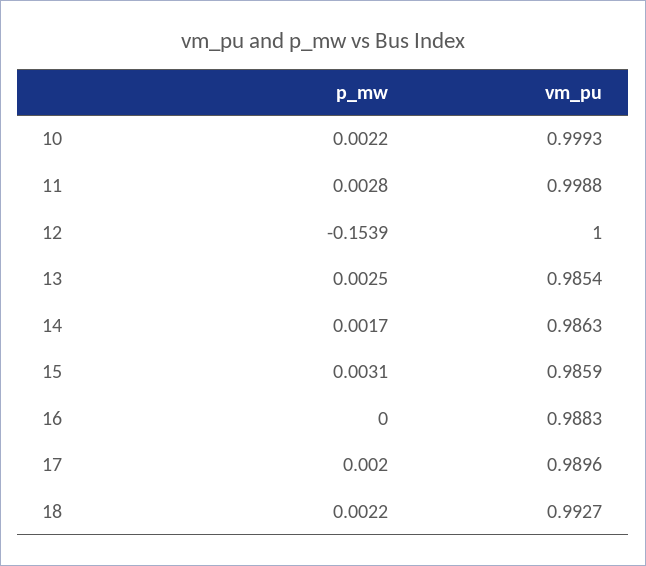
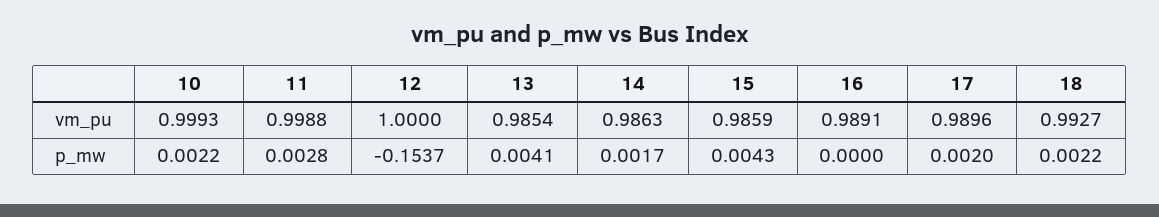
p_mw, 12: -0.1539 -> -0.1537
p_mw, 13: 0.0025 -> 0.0041
p_mw, 15: 0.0031 -> 0.0043
vm_pu, 16: 0.9883 -> 0.9891

